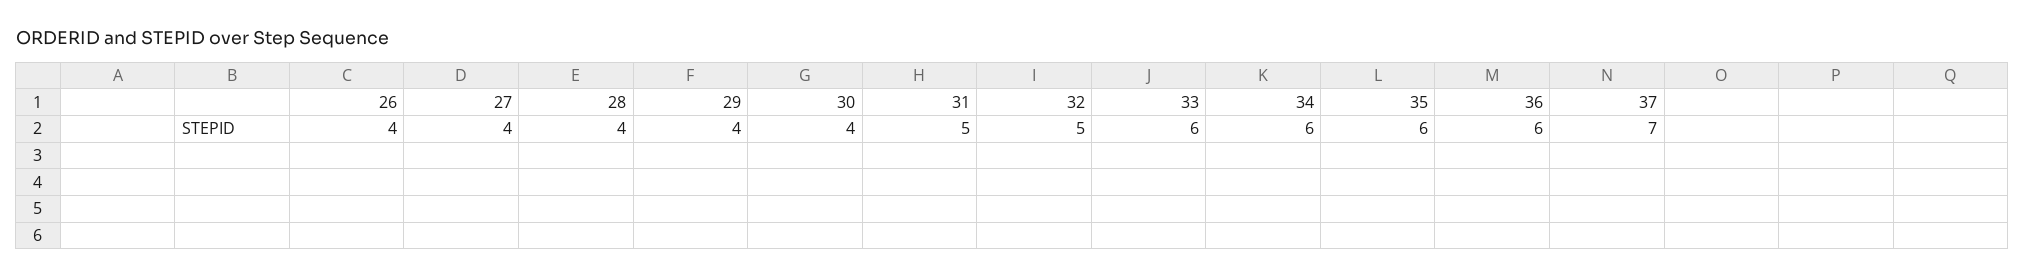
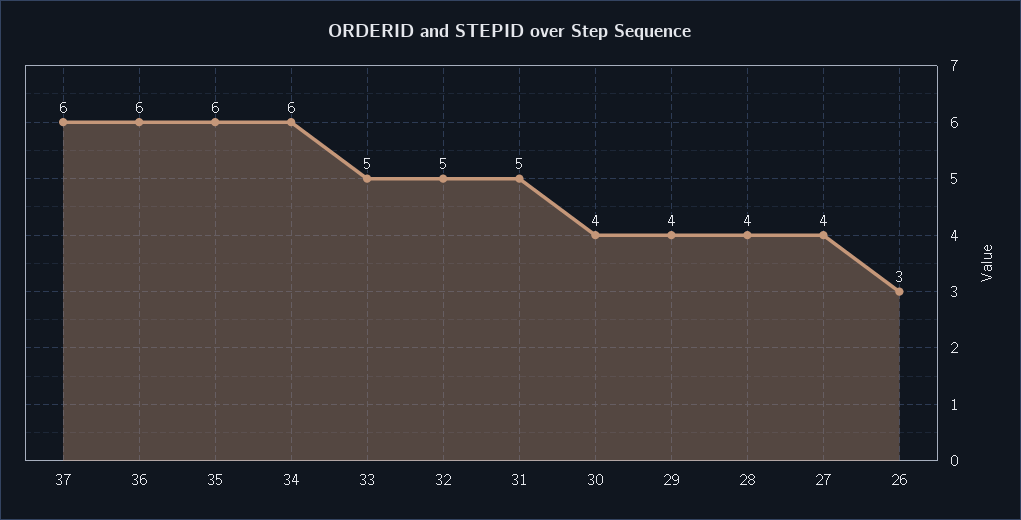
26: 4 -> 3
33: 6 -> 5
37: 7 -> 6

